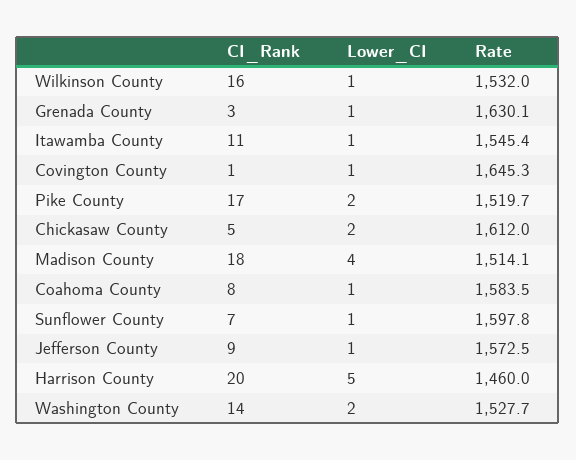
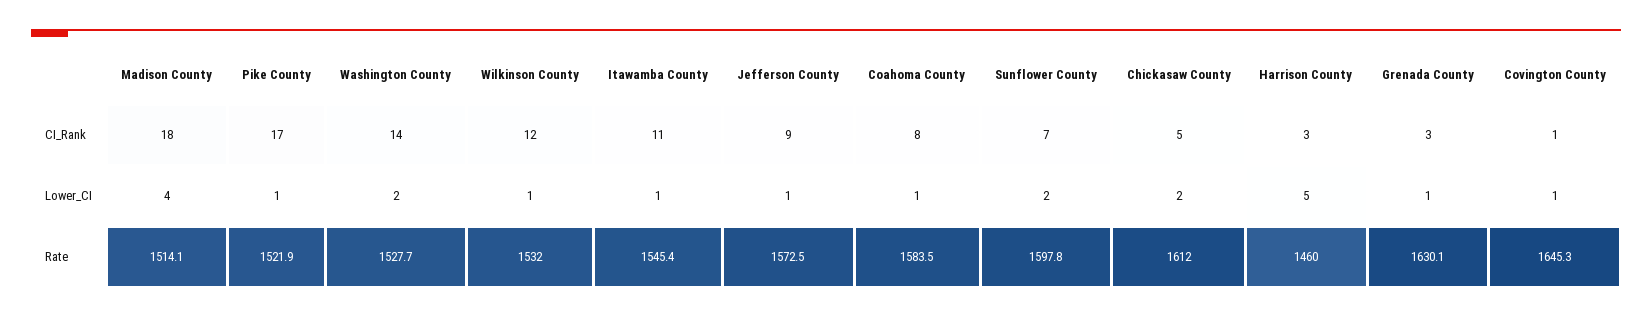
CI_Rank, Wilkinson County: 16 -> 12
Lower_CI, Pike County: 2 -> 1
Rate, Pike County: 1519.7 -> 1521.9
Lower_CI, Sunflower County: 1 -> 2
CI_Rank, Harrison County: 20 -> 3

